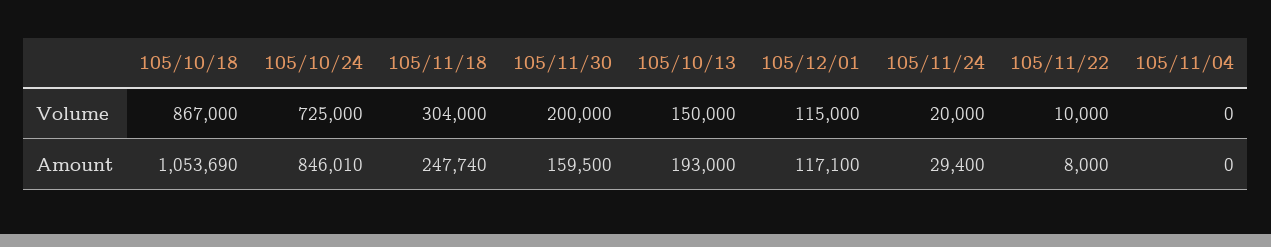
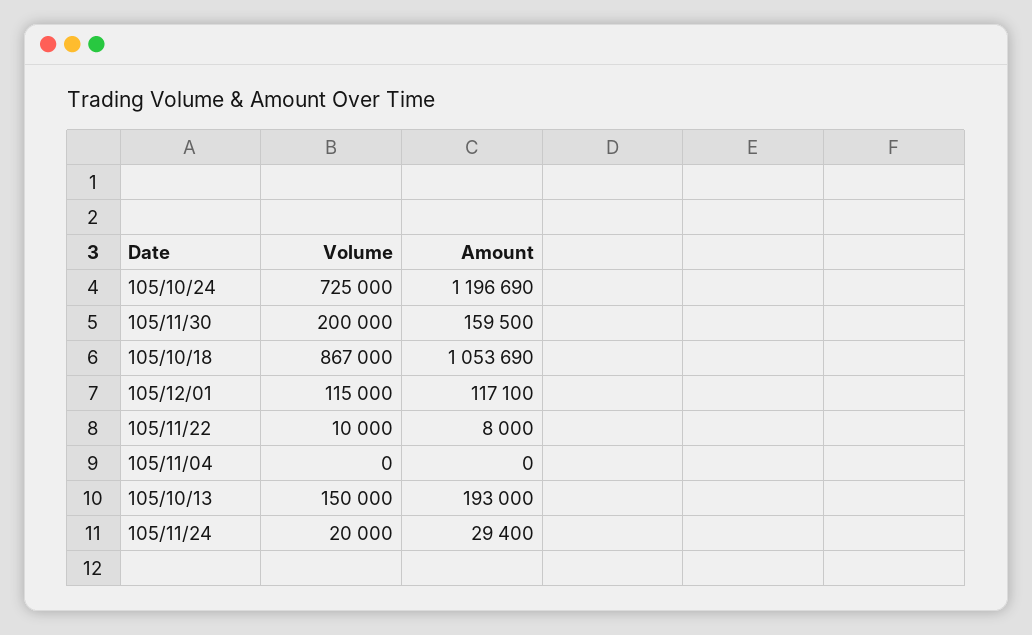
105/11/18, Volume: 304000 -> none
105/10/24, Amount: 846010 -> 1196690
105/11/18, Amount: 247740 -> none

